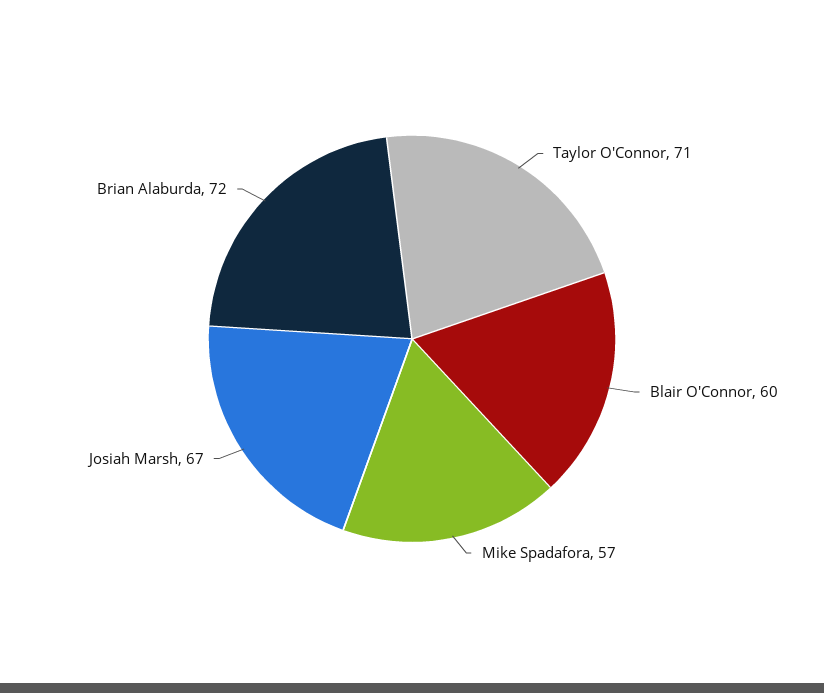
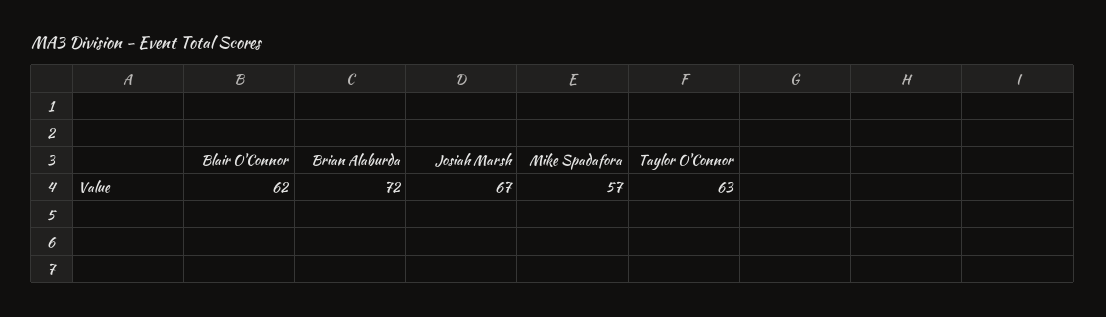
Taylor O'Connor: 71 -> 63
Blair O'Connor: 60 -> 62

